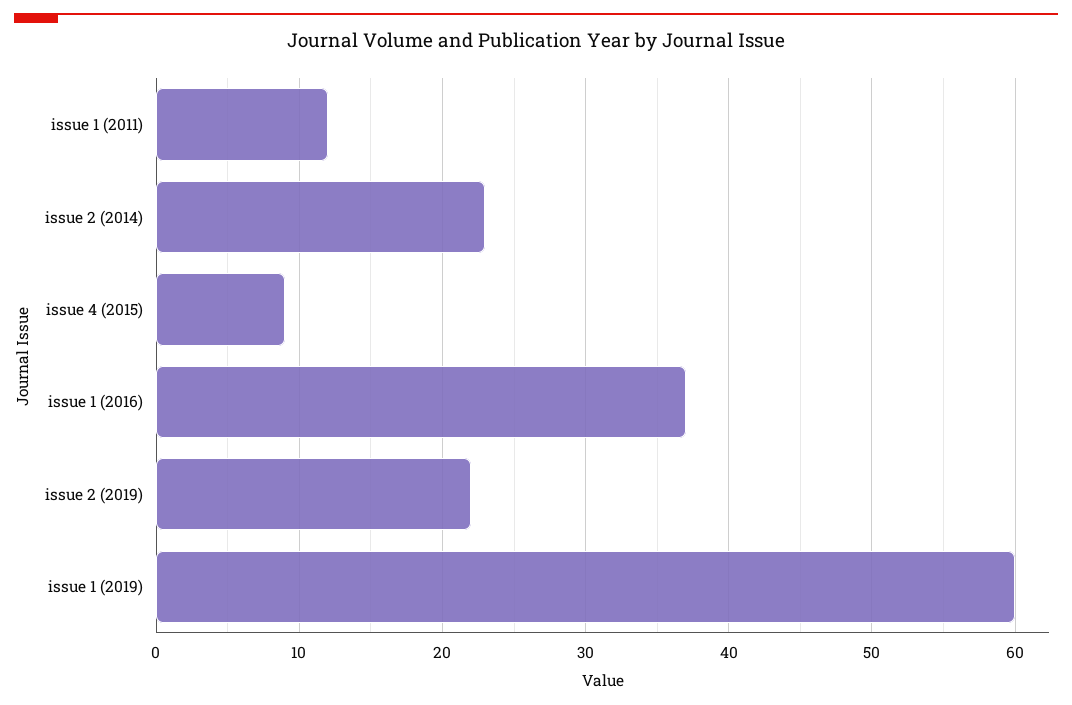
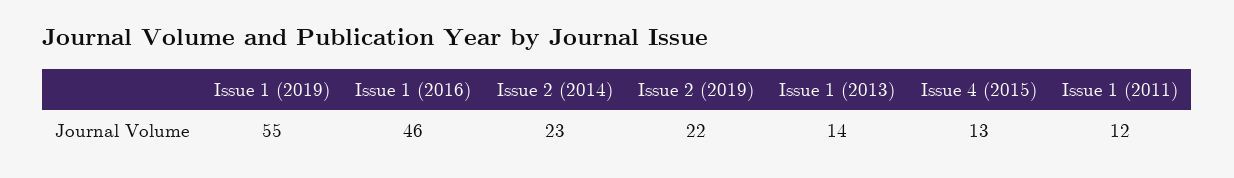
issue 4 (2015): 9 -> 13
issue 1 (2016): 37 -> 46
issue 1 (2019): 60 -> 55
Issue 1 (2013): none -> 14

